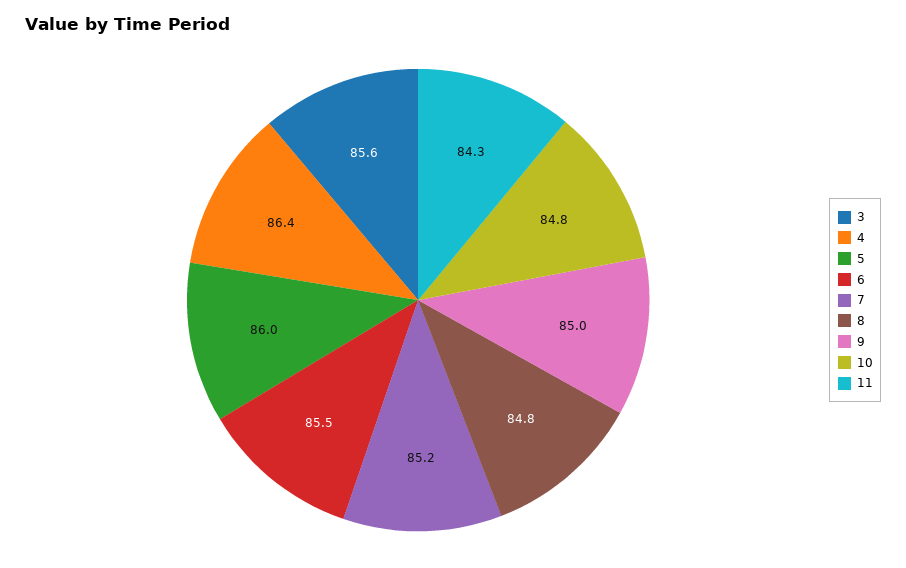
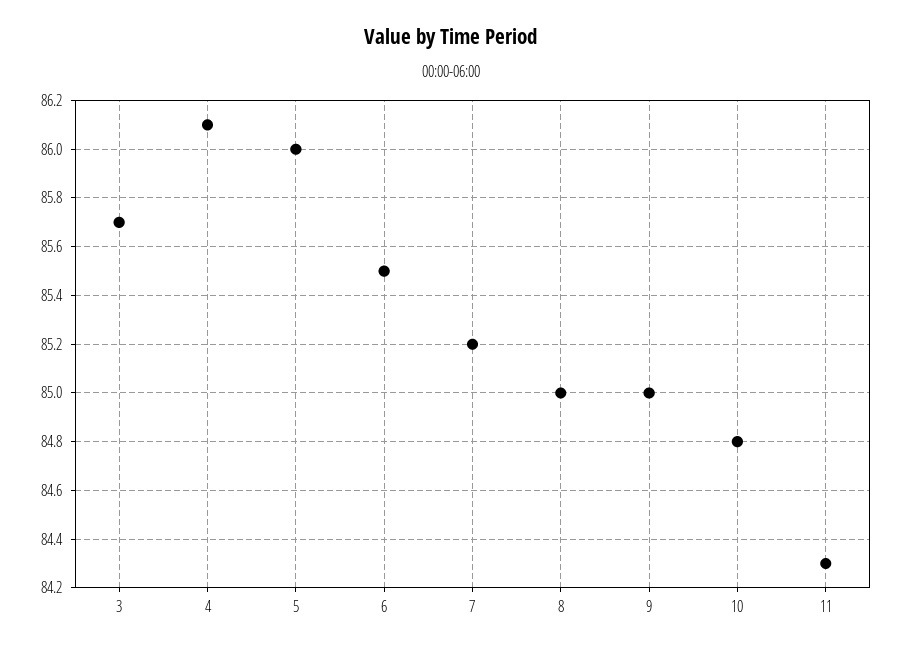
3: 85.6 -> 85.7
4: 86.4 -> 86.1
8: 84.8 -> 85

